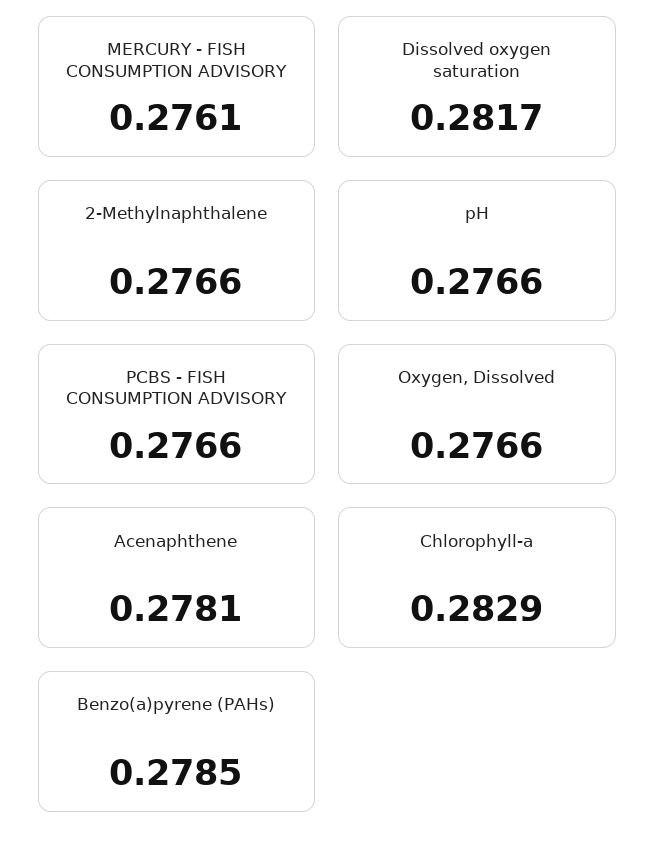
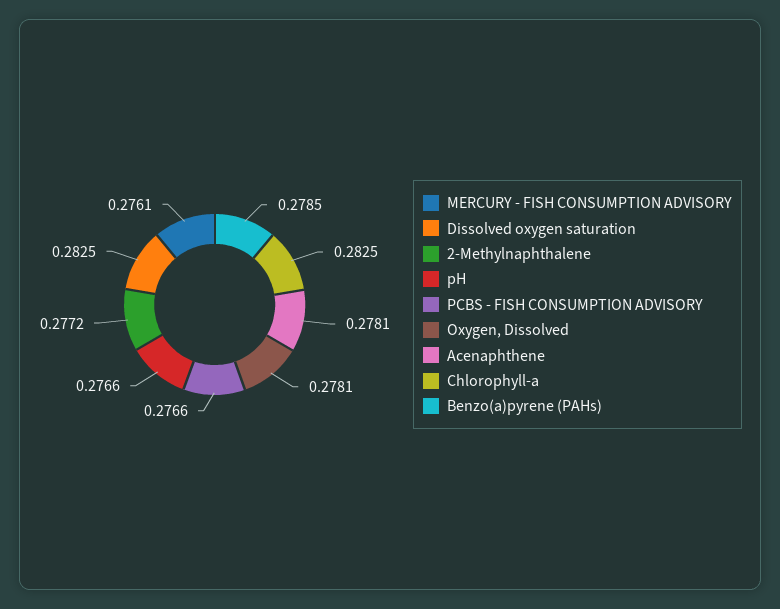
Dissolved oxygen saturation: 0.2817 -> 0.2825
2-Methylnaphthalene: 0.2766 -> 0.2772
Oxygen, Dissolved: 0.2766 -> 0.2781
Chlorophyll-a: 0.2829 -> 0.2825

